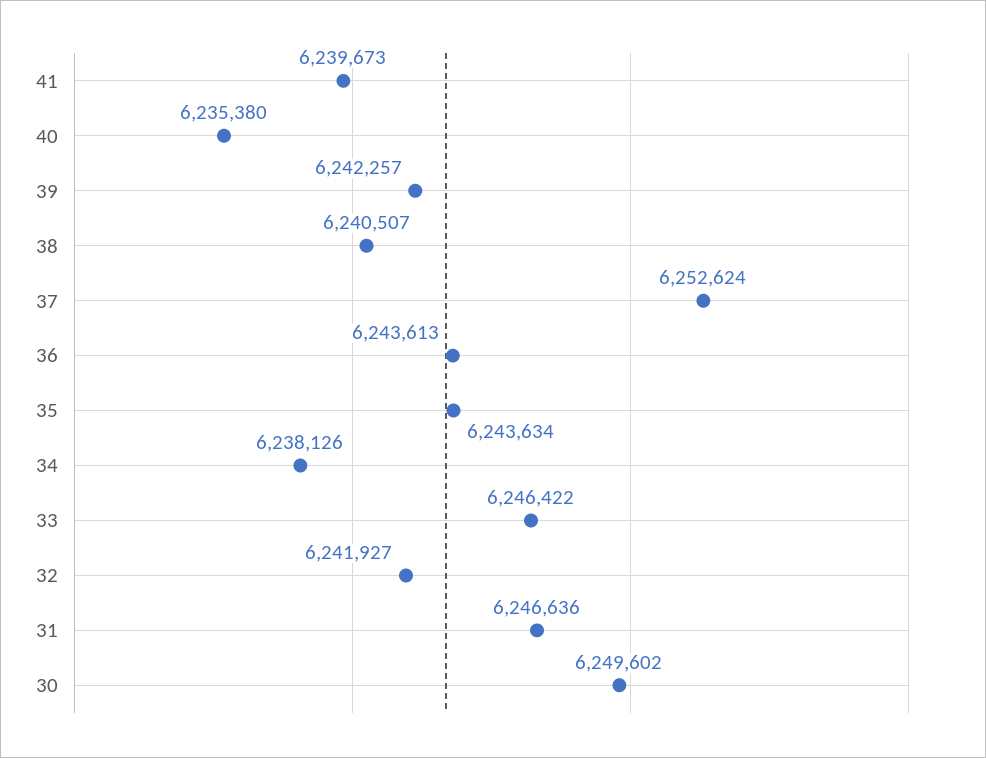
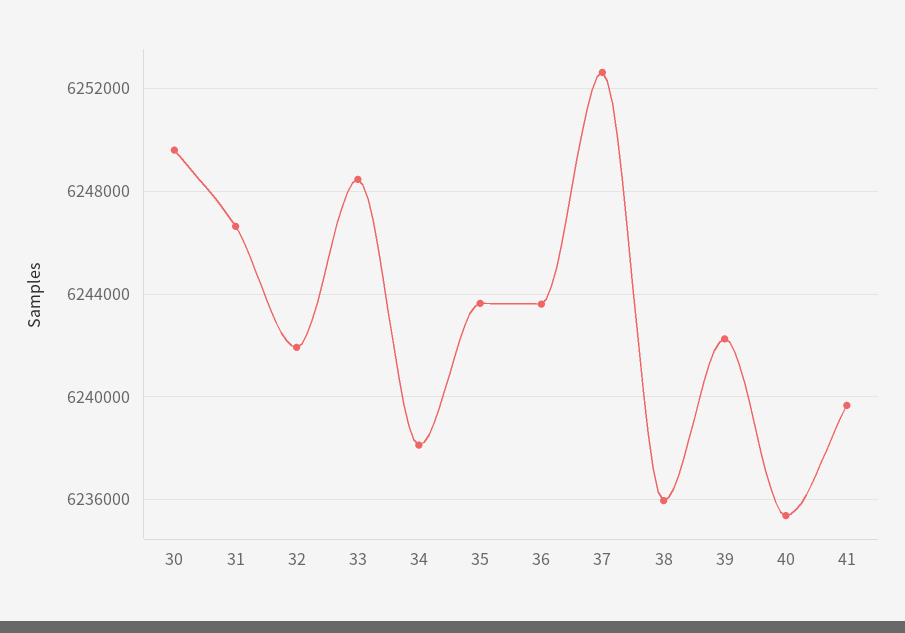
38: 6240507 -> 6236000
33: 6246422 -> 6248500

